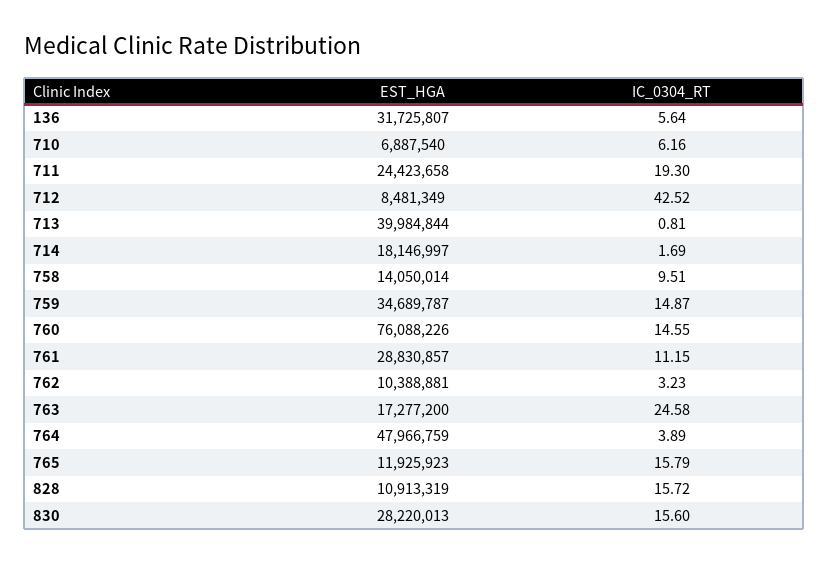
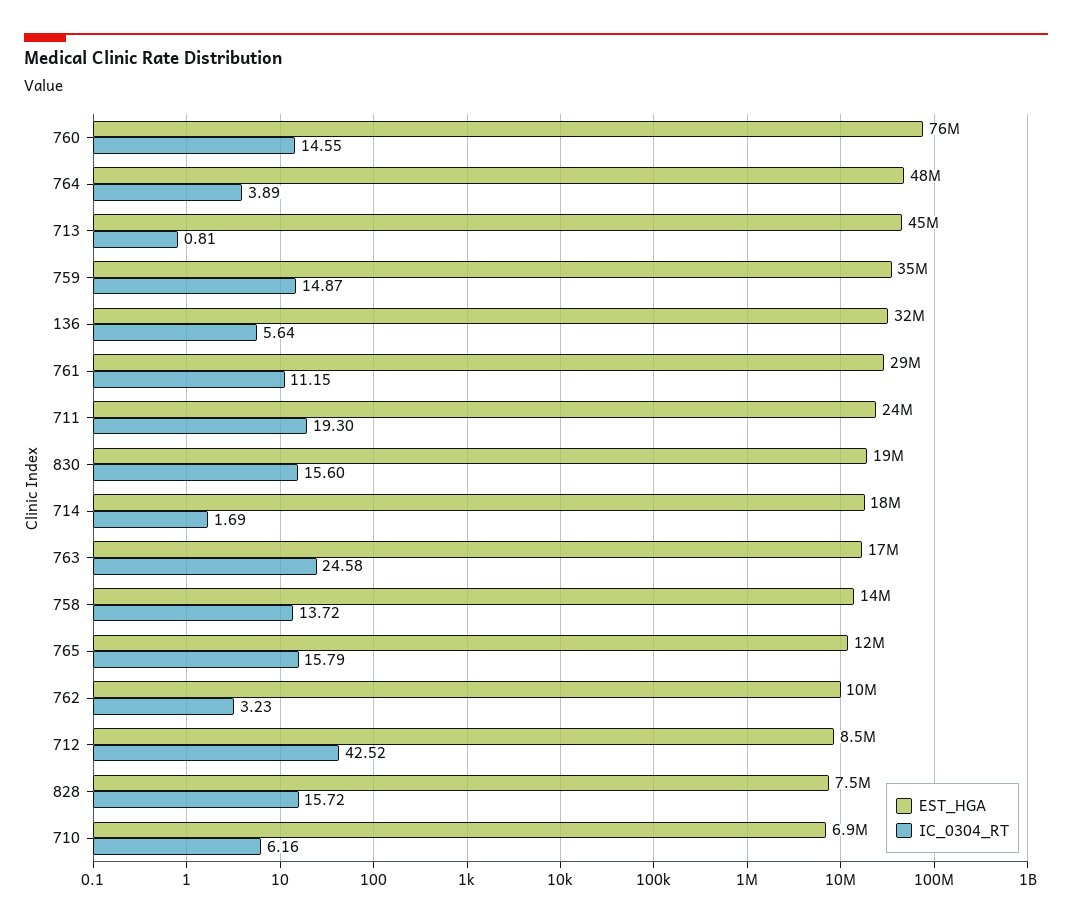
EST_HGA, 713: 39984844 -> 45000000
IC_0304_RT, 758: 9.51 -> 13.72
EST_HGA, 828: 10913319 -> 7500000
EST_HGA, 830: 28220013 -> 19000000

